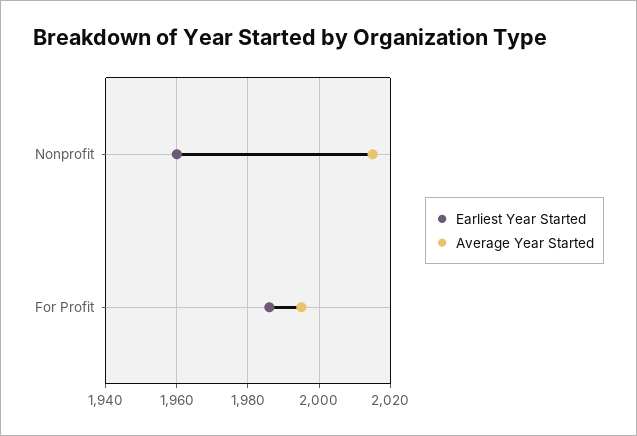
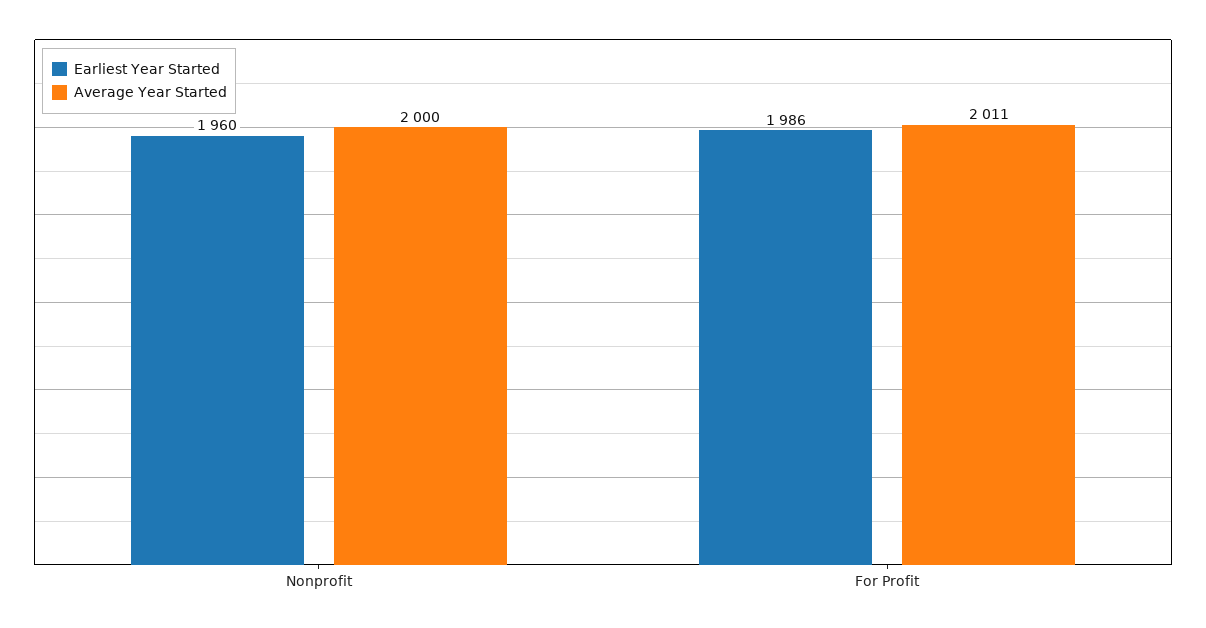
Average Year Started, Nonprofit: 2015 -> 2000
Average Year Started, For Profit: 1995 -> 2011

